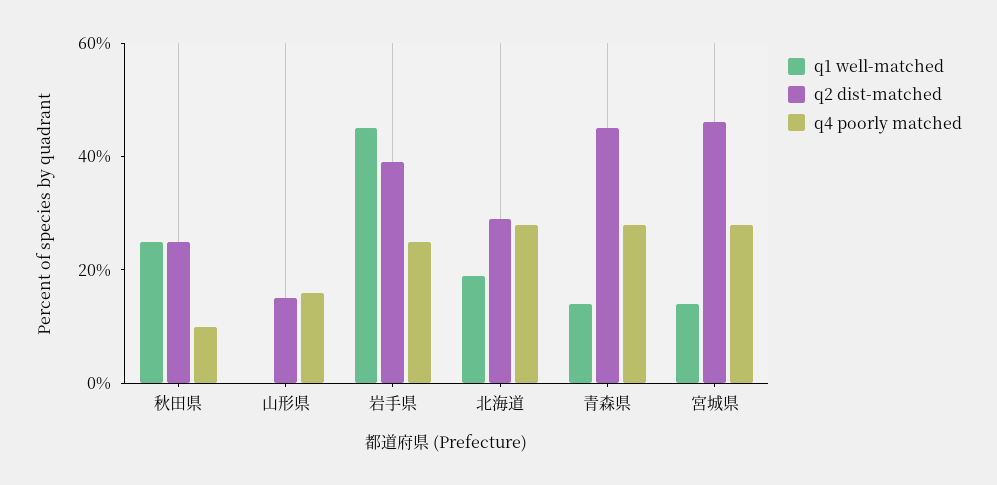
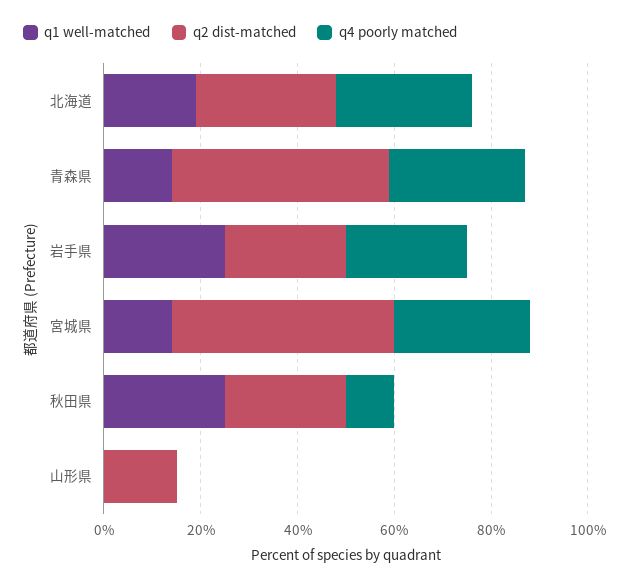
q4 poorly matched, 山形県: 15 -> 0
q1 well-matched, 岩手県: 45 -> 25
q2 dist-matched, 岩手県: 40 -> 25

